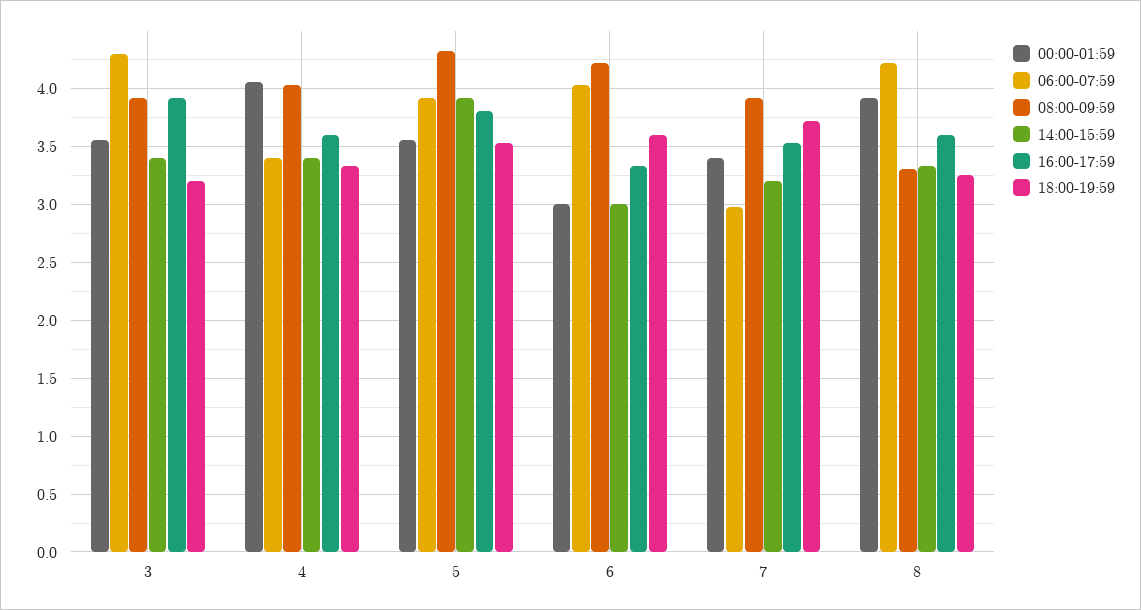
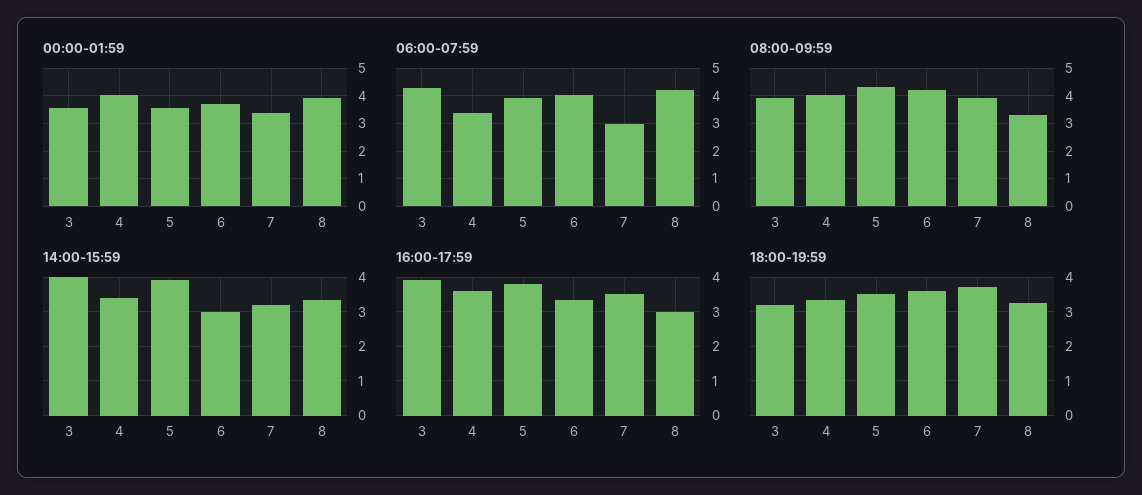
14:00-15:59, 3: 3.4 -> 4
00:00-01:59, 6: 3 -> 3.75
16:00-17:59, 8: 3.6 -> 3

